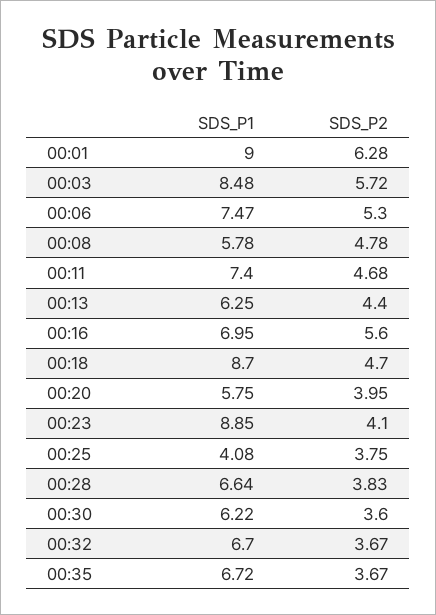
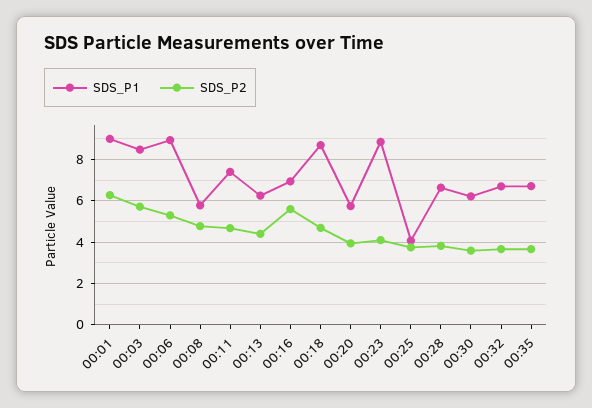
SDS_P1, 00:06: 7.47 -> 9

